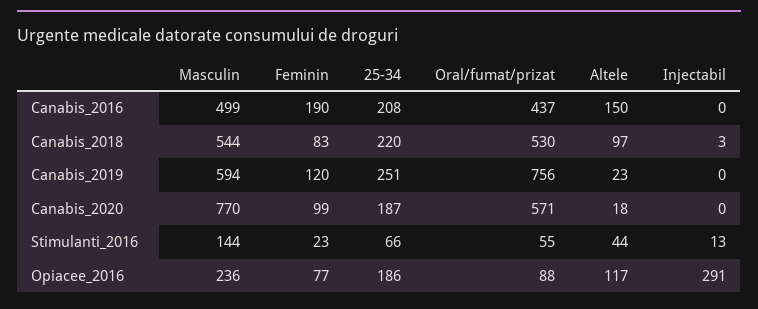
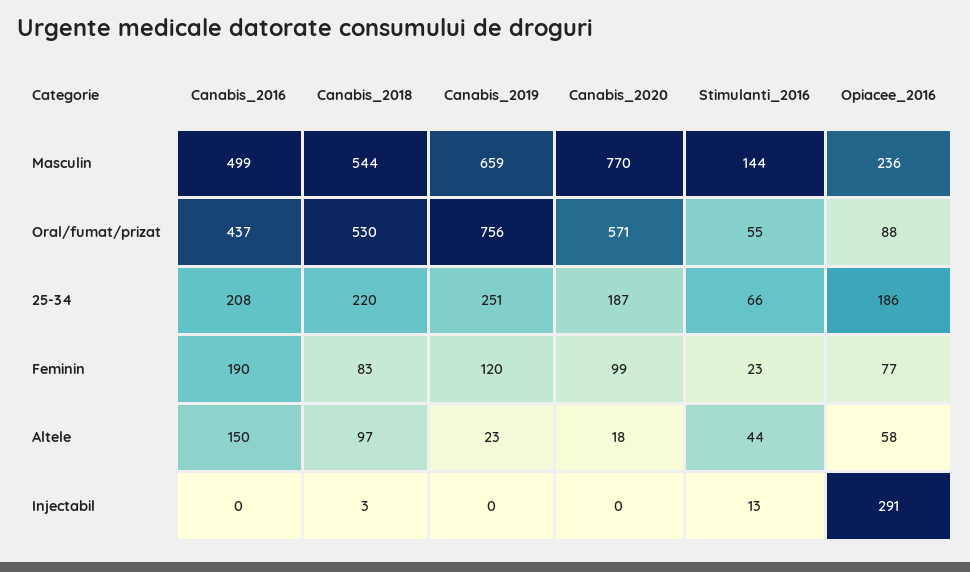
Masculin, Canabis_2019: 594 -> 659
Altele, Opiacee_2016: 117 -> 58

